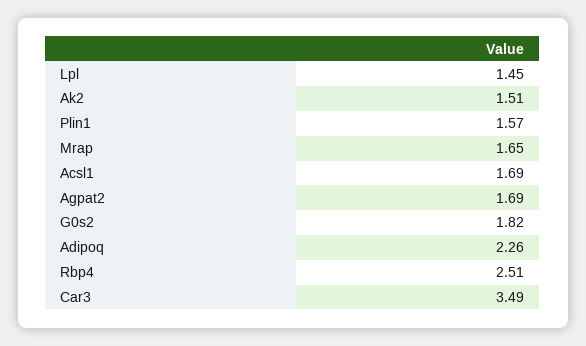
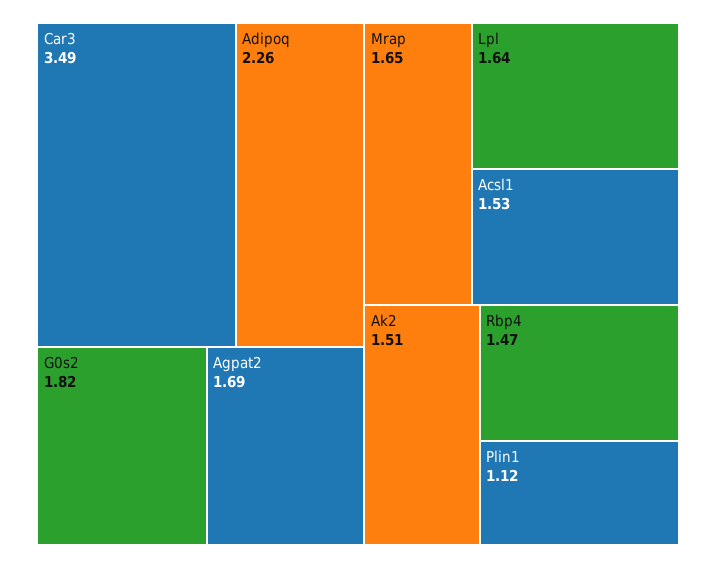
Lpl: 1.45 -> 1.64
Plin1: 1.57 -> 1.12
Acsl1: 1.69 -> 1.53
Rbp4: 2.51 -> 1.47

